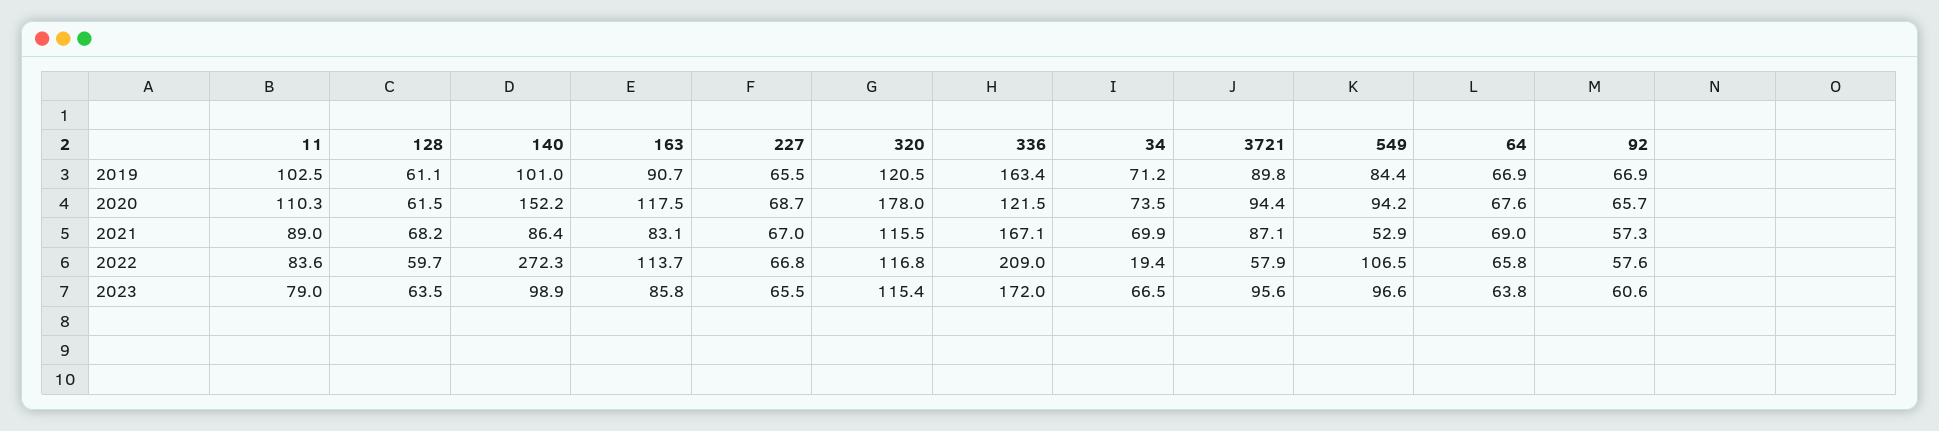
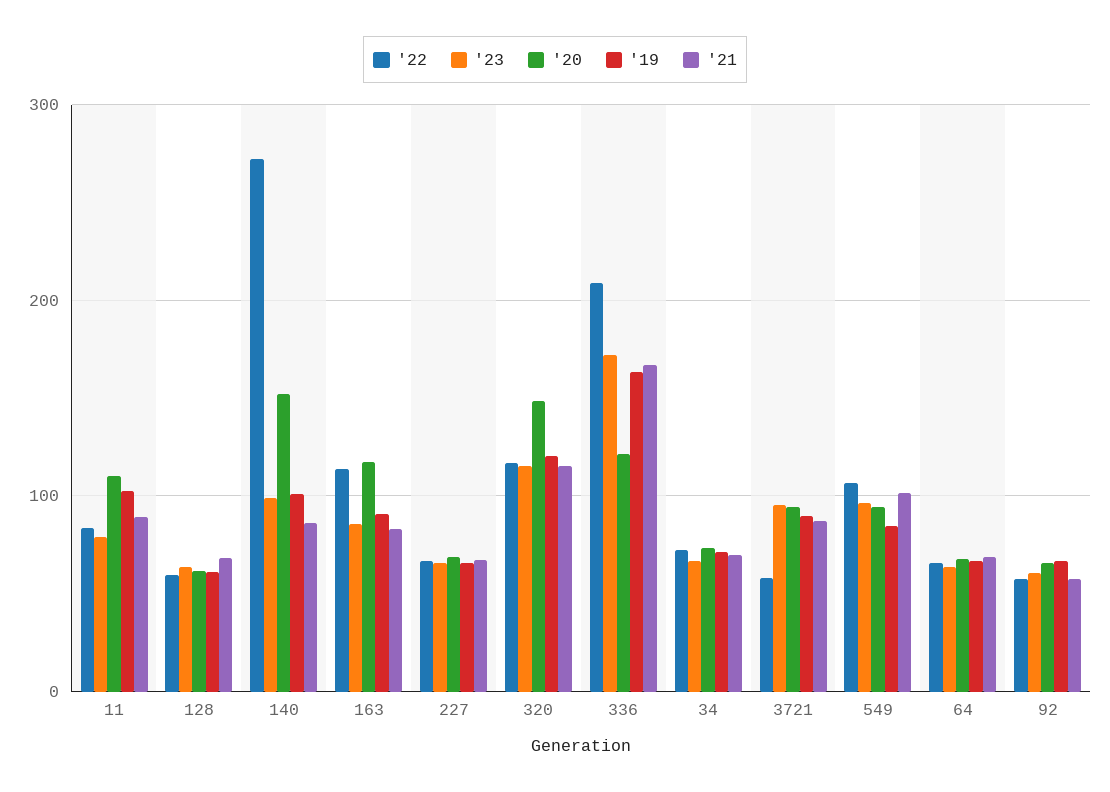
2020, 320: 178 -> 150
2021, 549: 52.9 -> 100
2022, 34: 19.4 -> 70

